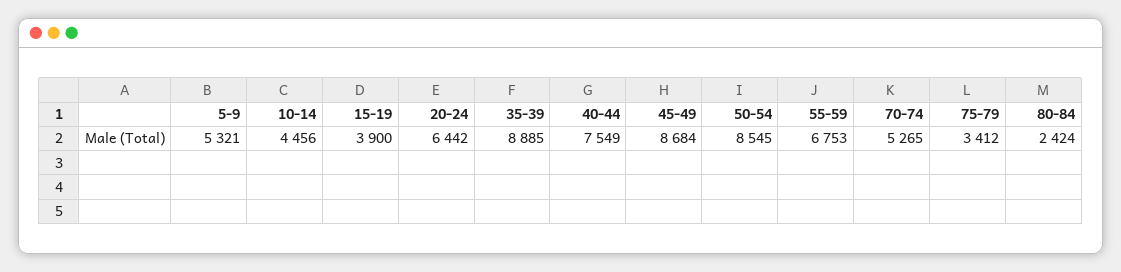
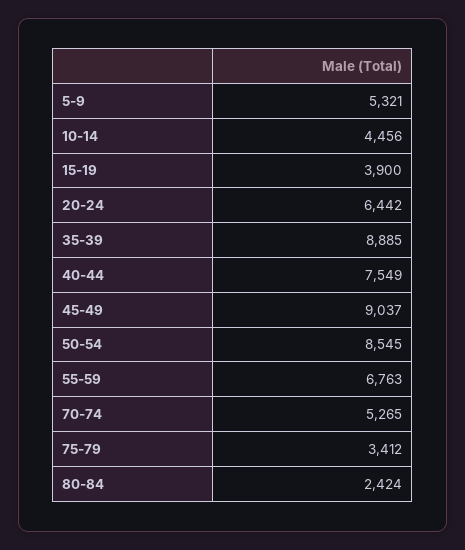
45-49: 8684 -> 9037
55-59: 6753 -> 6763

